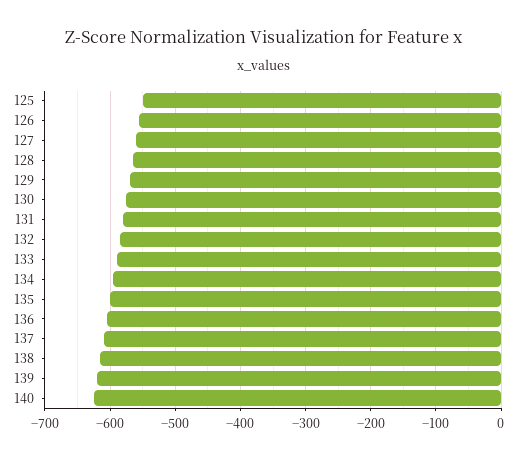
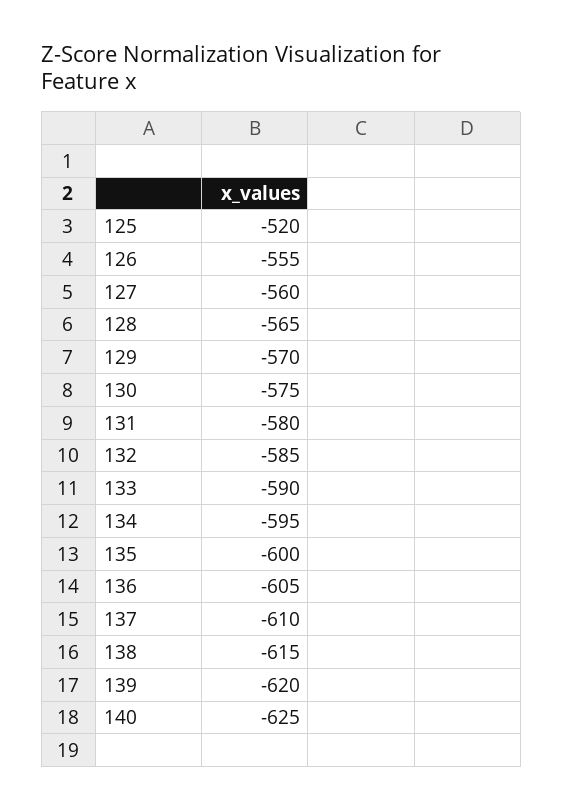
125: -550 -> -520

